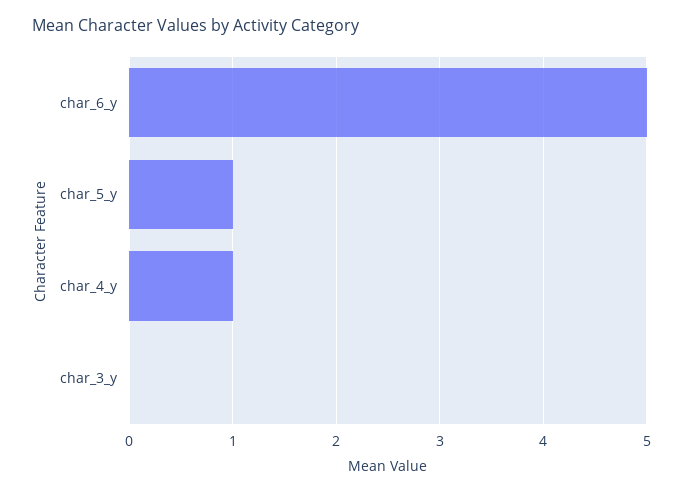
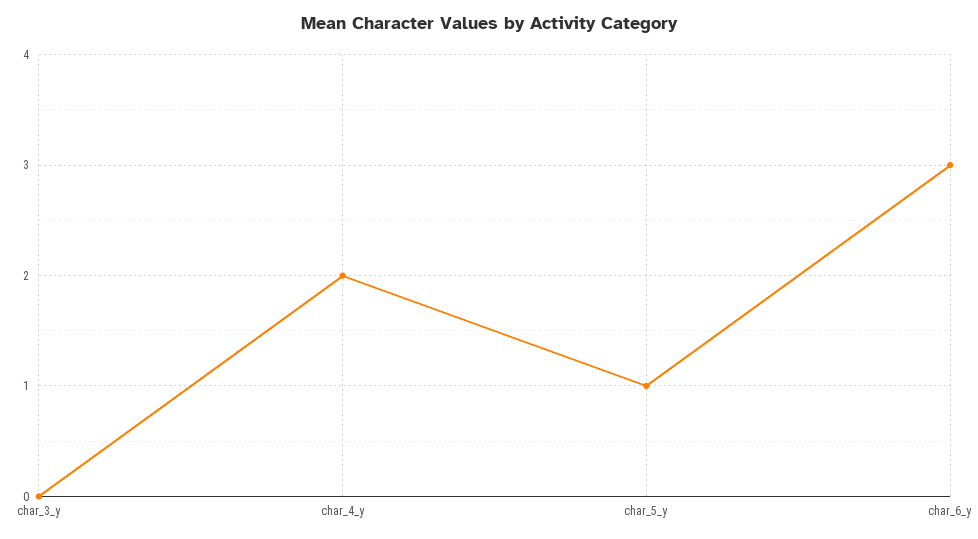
char_6_y: 5 -> 3
char_4_y: 1 -> 2

